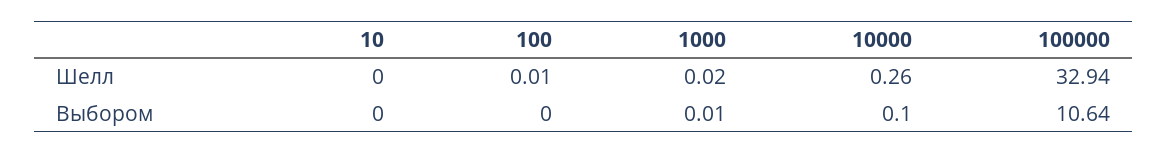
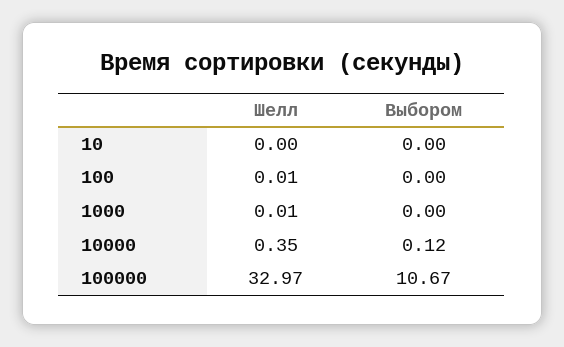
1000, Шелл: 0.02 -> 0.01
10000, Шелл: 0.26 -> 0.35
100000, Шелл: 32.94 -> 32.97
1000, Выбором: 0.01 -> 0
10000, Выбором: 0.1 -> 0.12
100000, Выбором: 10.64 -> 10.67

